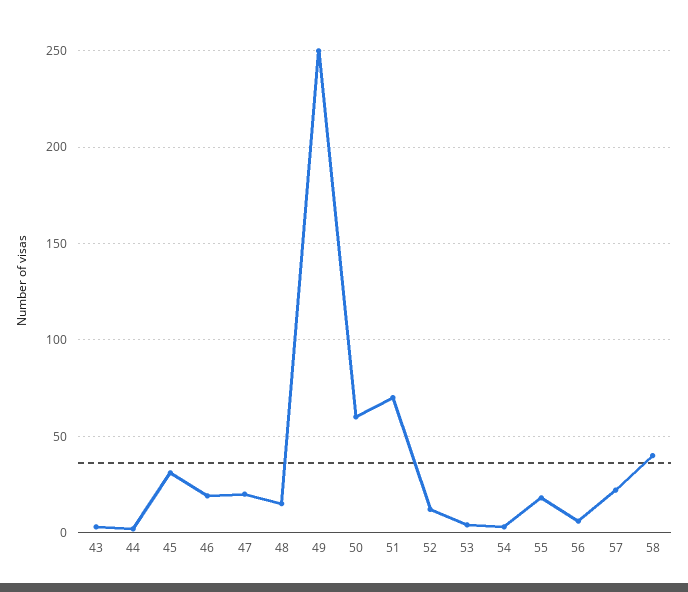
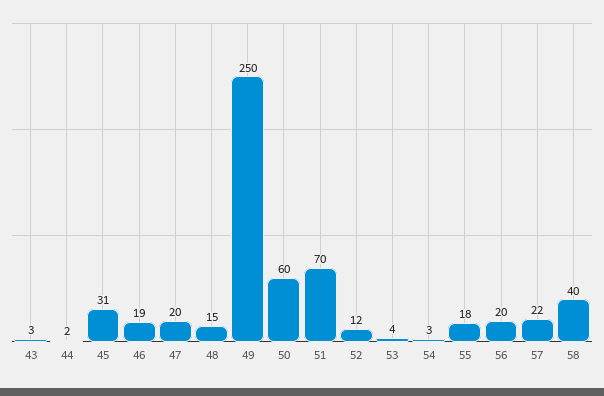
56: 5 -> 20

